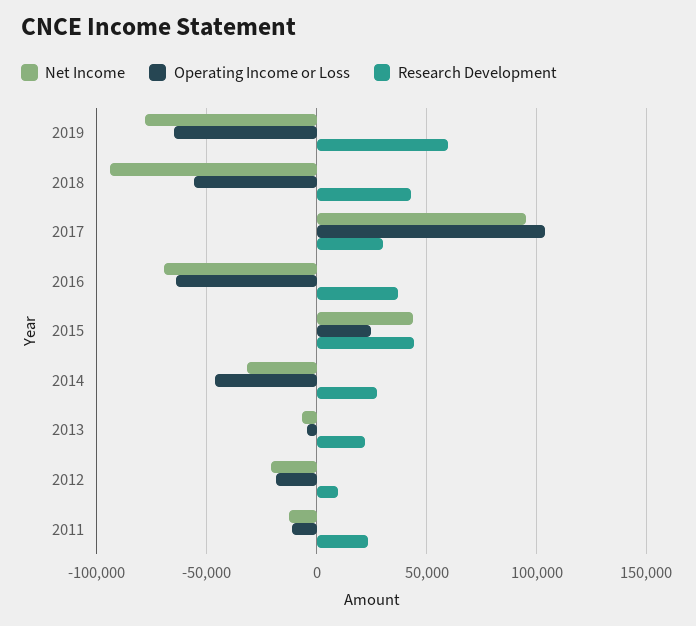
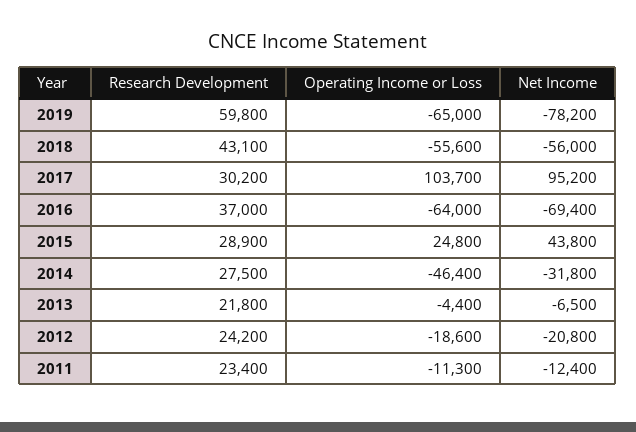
Net Income, 2018: -95000 -> -56000
Research Development, 2015: 45000 -> 28900
Research Development, 2012: 10000 -> 24200

